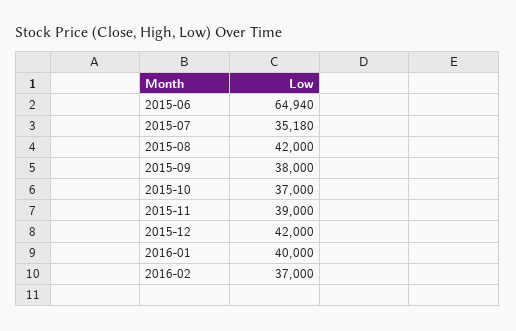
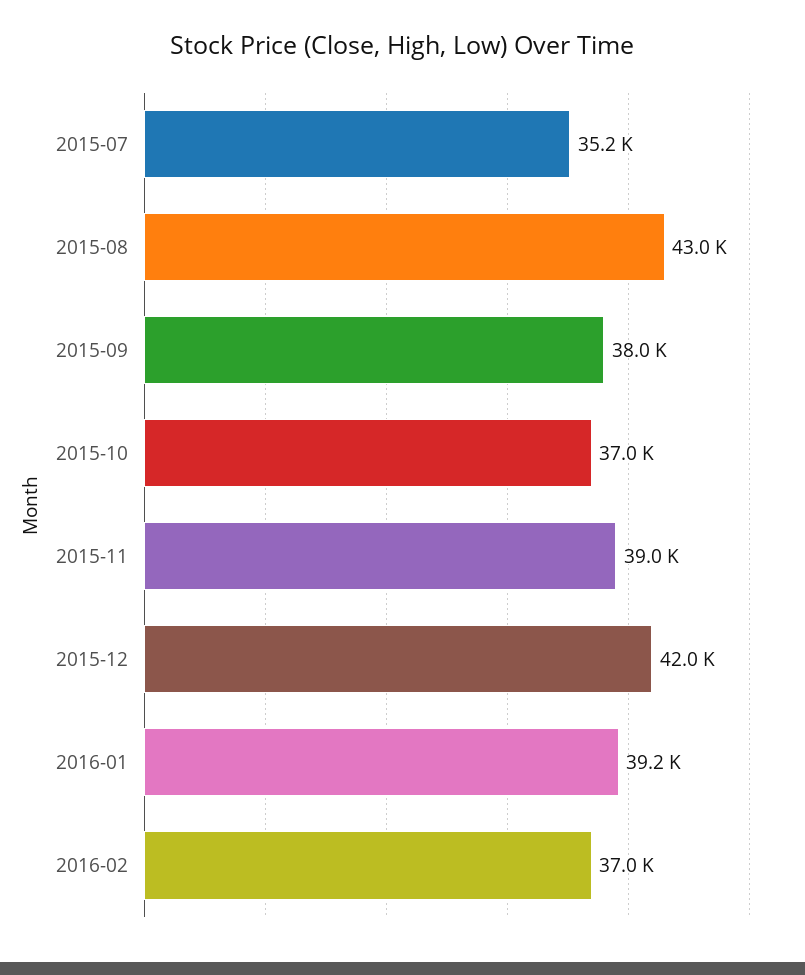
2015-06: 64940 -> none
2015-08: 42000 -> 43000
2016-01: 40000 -> 39200

